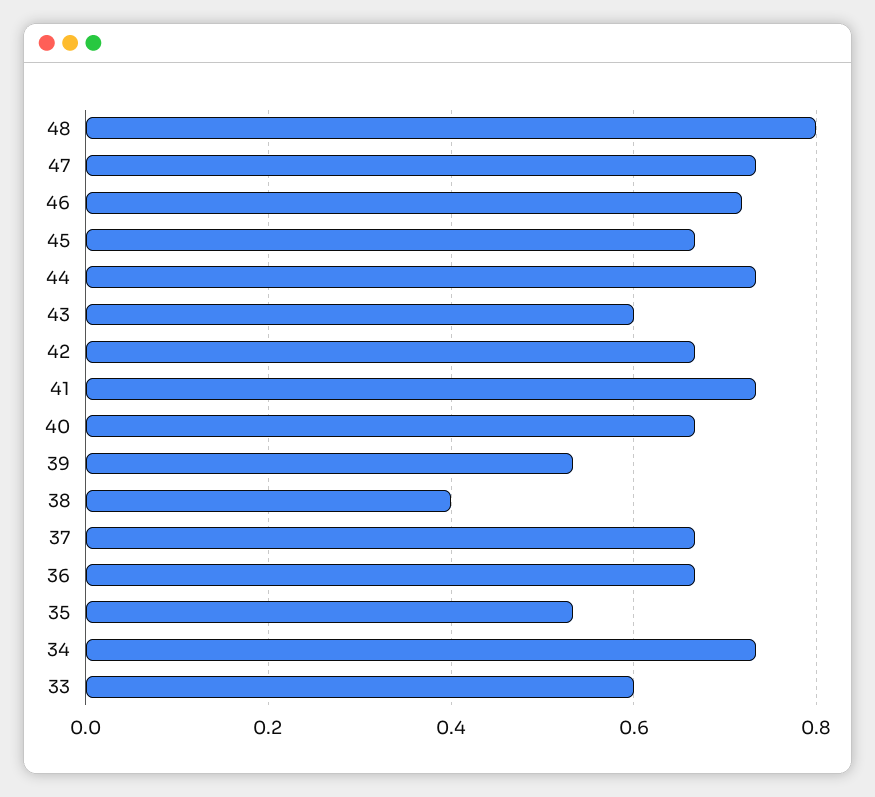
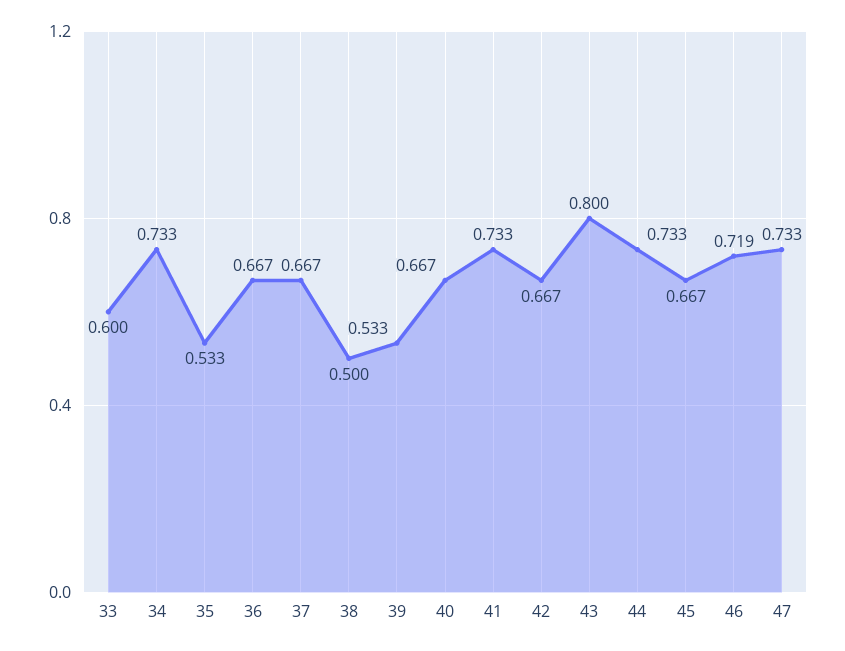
48: 0.8 -> none
43: 0.6 -> 0.8
38: 0.4 -> 0.5

